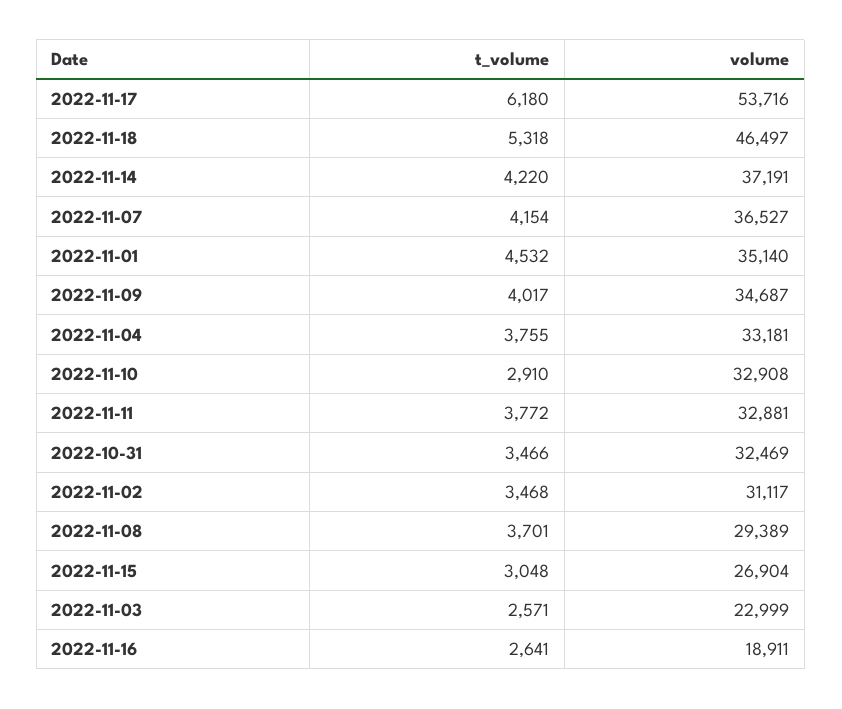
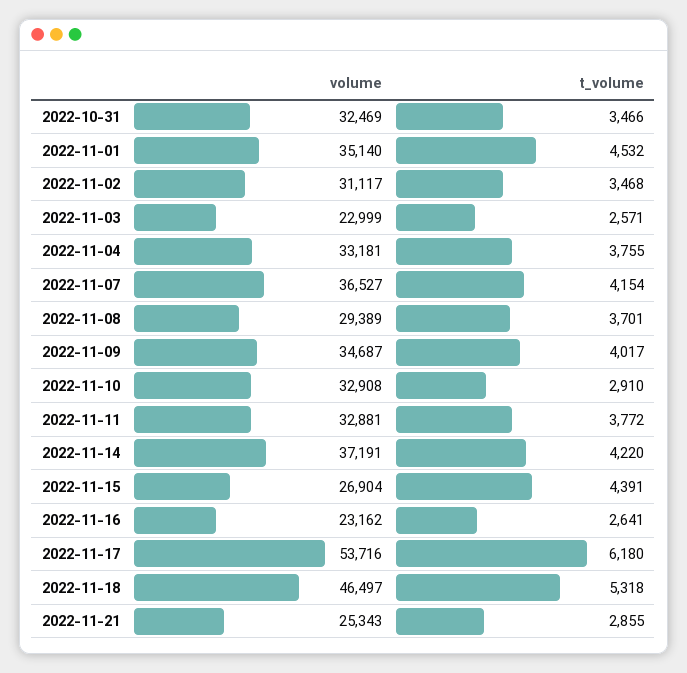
t_volume, 2022-11-15: 3048 -> 4391
volume, 2022-11-16: 18911 -> 23162
volume, 2022-11-21: none -> 25343
t_volume, 2022-11-21: none -> 2855

